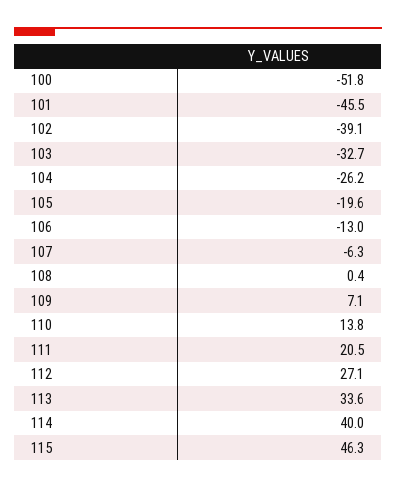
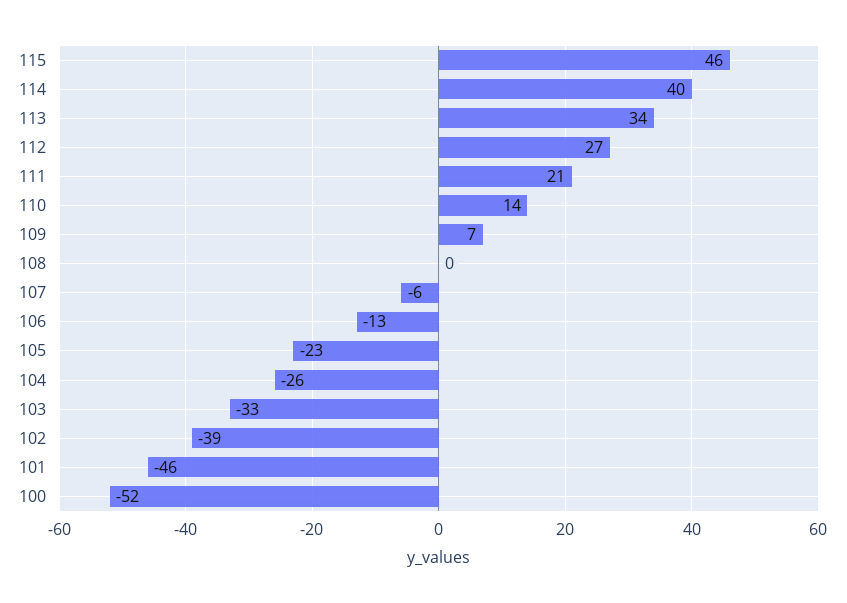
105: -19.6 -> -23

